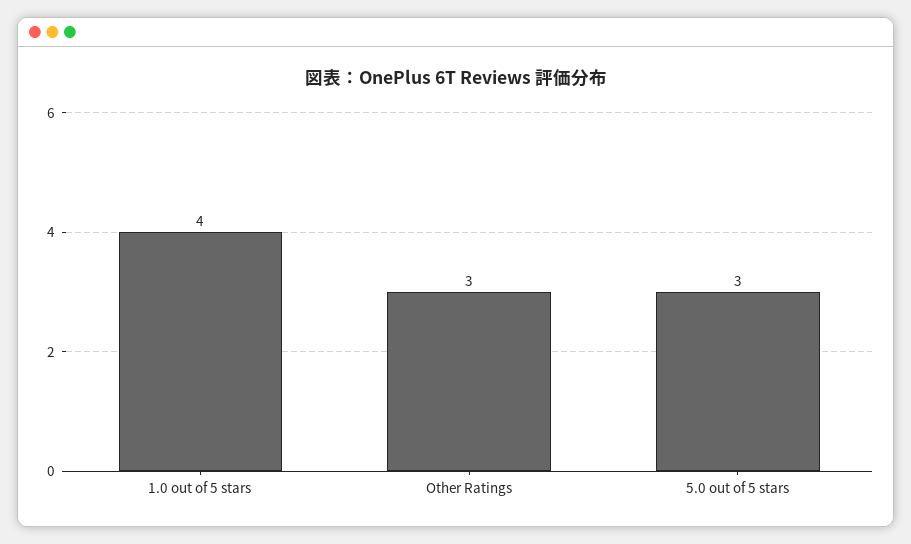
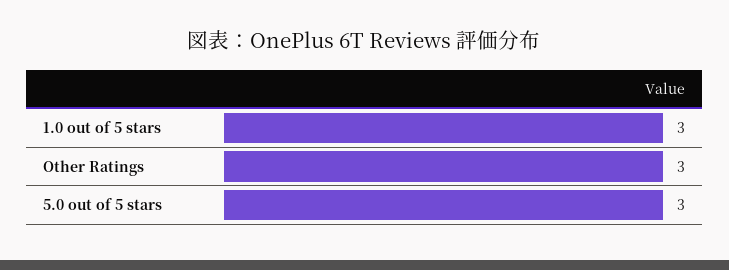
1.0 out of 5 stars: 4 -> 3

